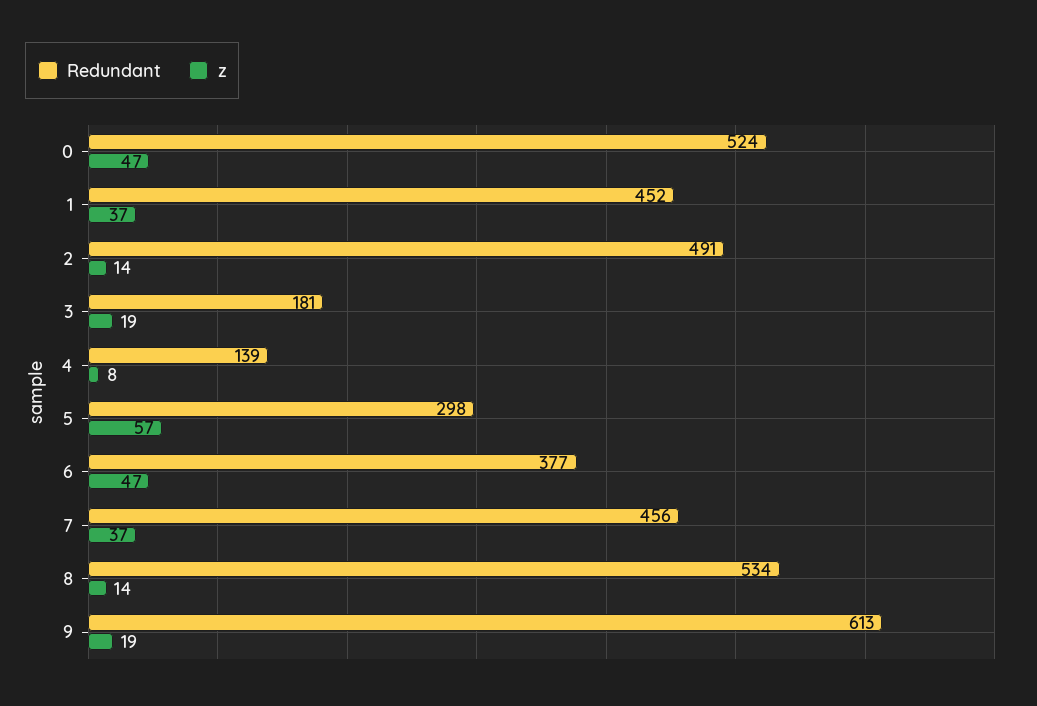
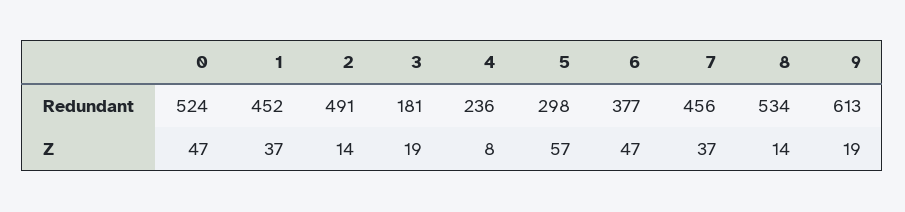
Redundant, 4: 139 -> 236

